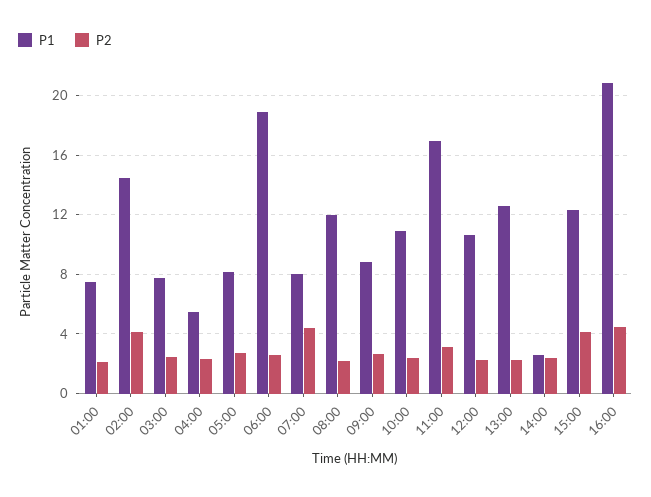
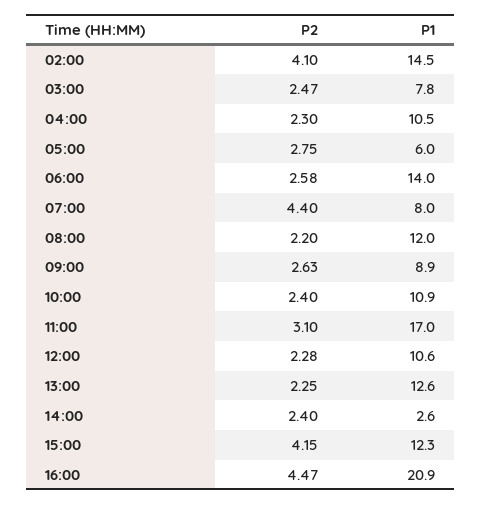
P1, 01:00: 7.5 -> none
P2, 01:00: 2 -> none
P1, 04:00: 5.5 -> 10.5
P1, 05:00: 8 -> 6
P1, 06:00: 19 -> 14

